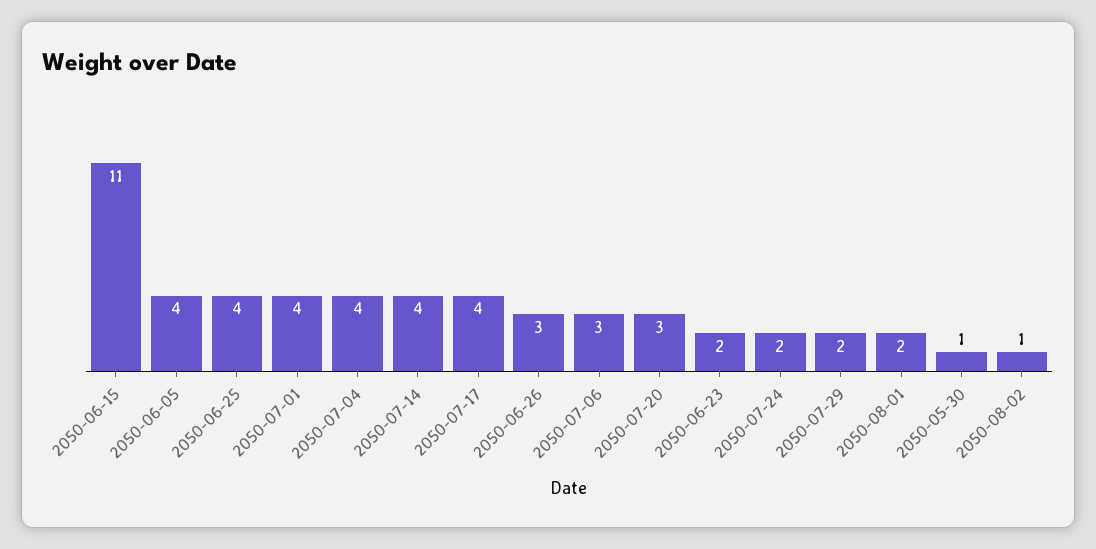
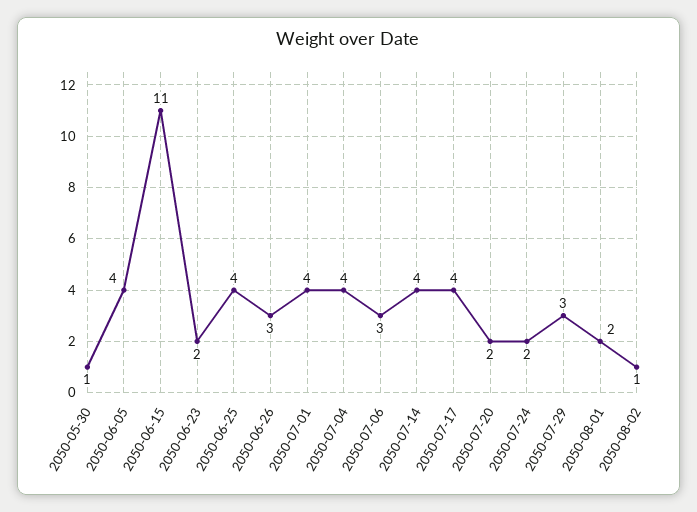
2050-07-20: 3 -> 2
2050-07-29: 2 -> 3

